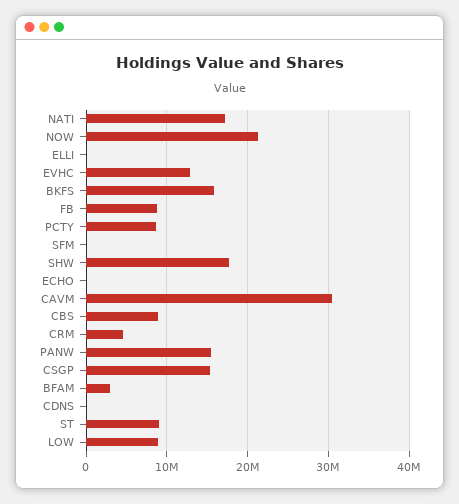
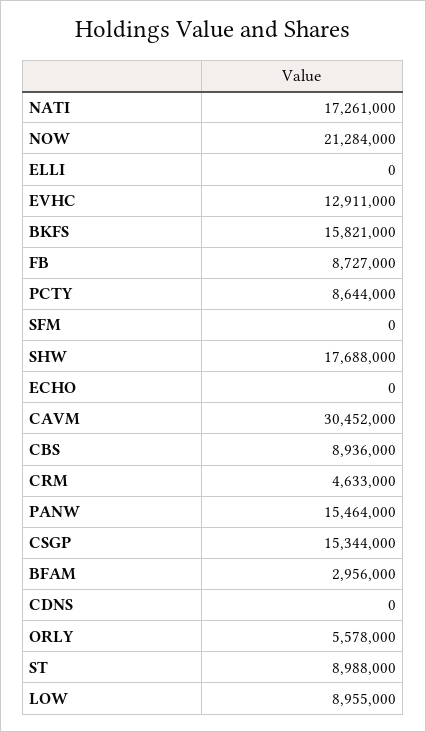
ORLY: none -> 5578000

